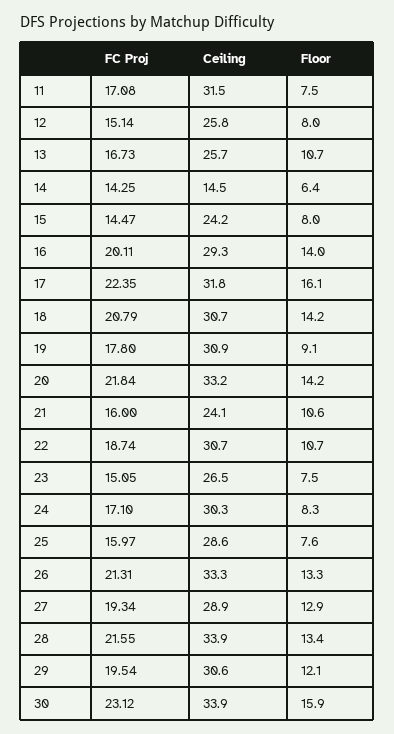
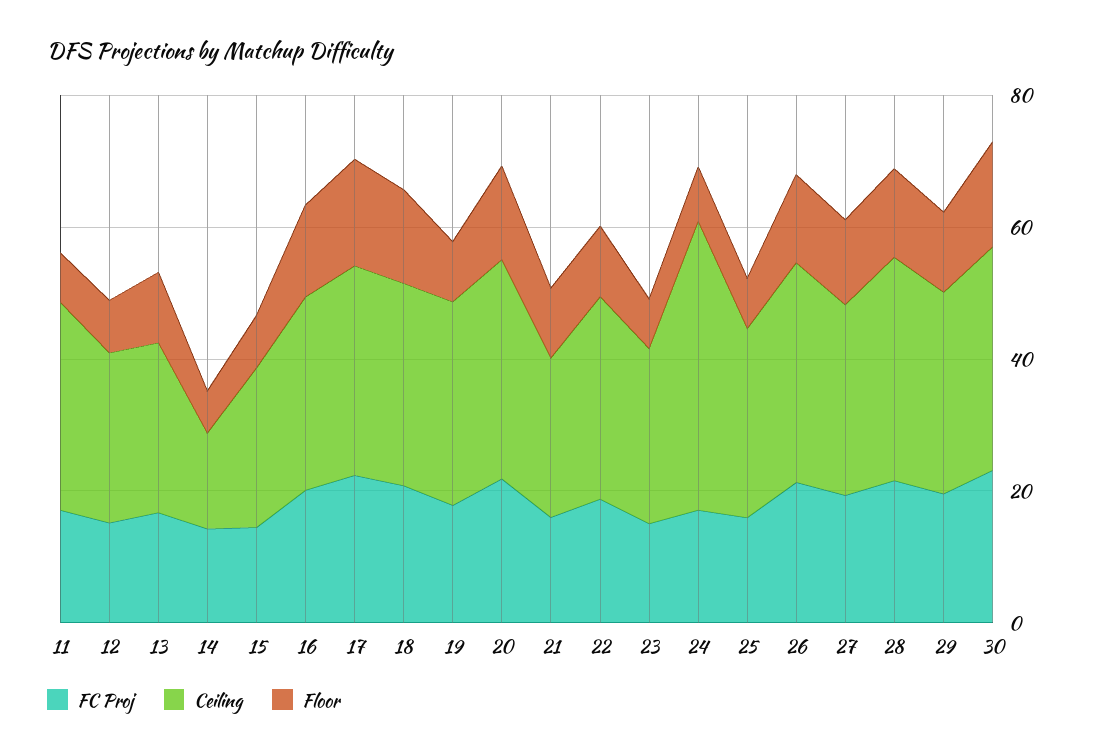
Ceiling, 24: 30.3 -> 45

